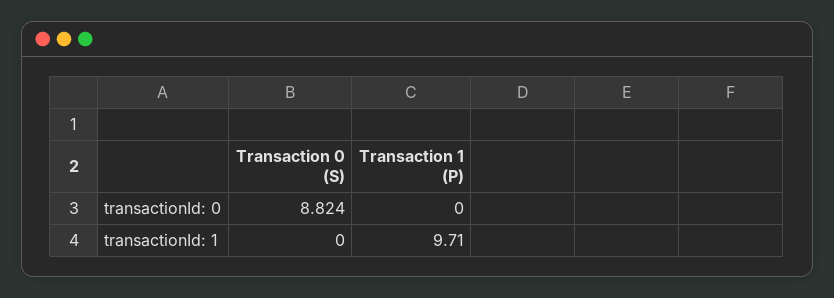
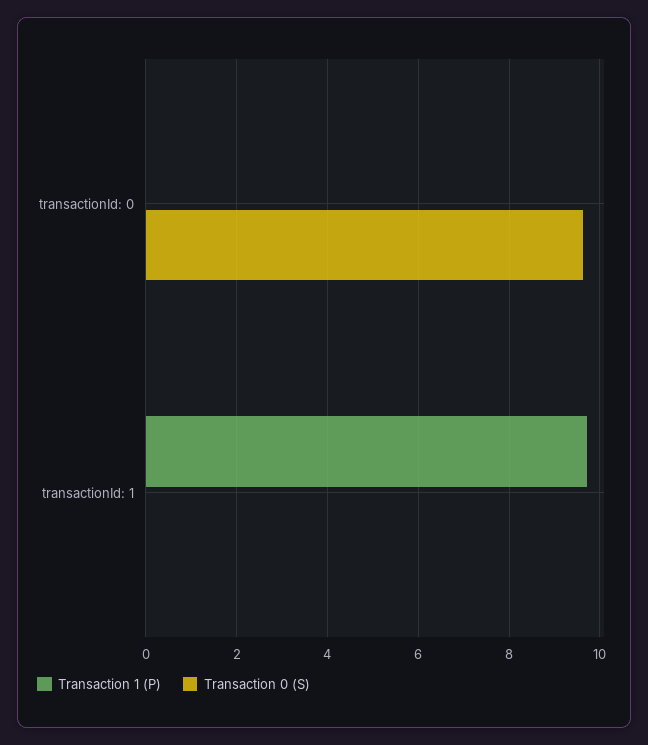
Transaction 0 (S), transactionId: 0: 8.824 -> 9.6

